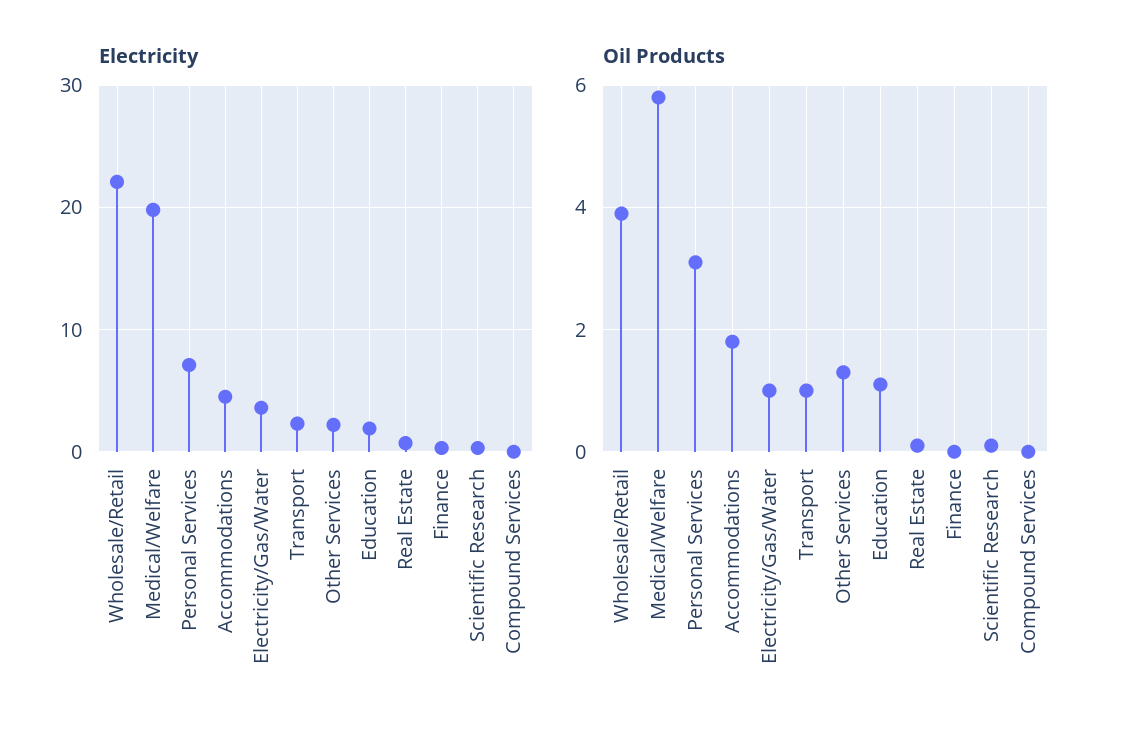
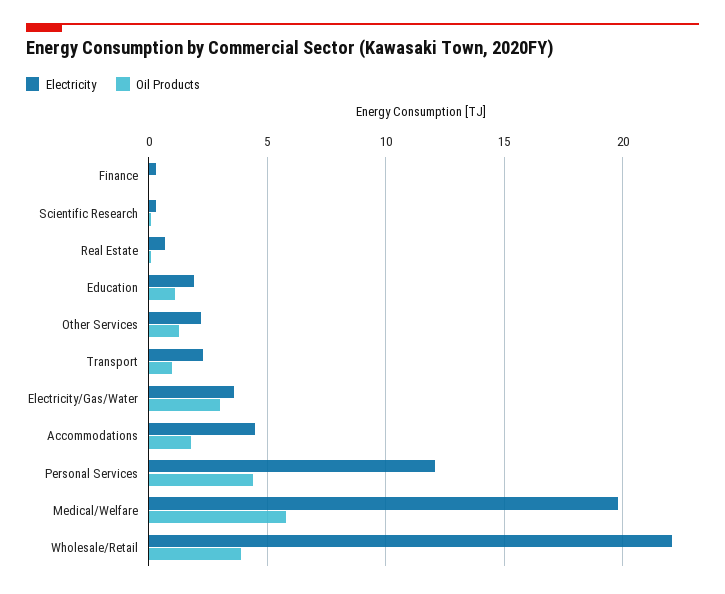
Electricity, Personal Services: 7 -> 12
Electricity, Compound Services: 0 -> none
Oil Products, Personal Services: 3 -> 4.5
Oil Products, Electricity/Gas/Water: 1 -> 3
Oil Products, Compound Services: 0 -> none

